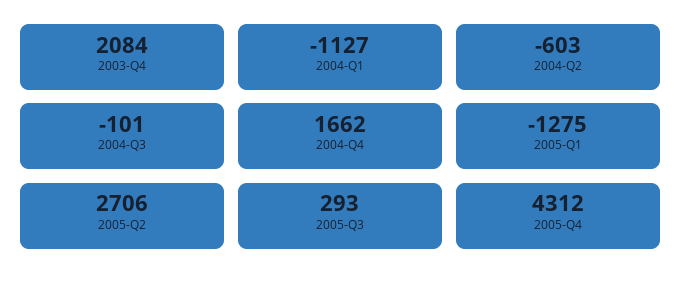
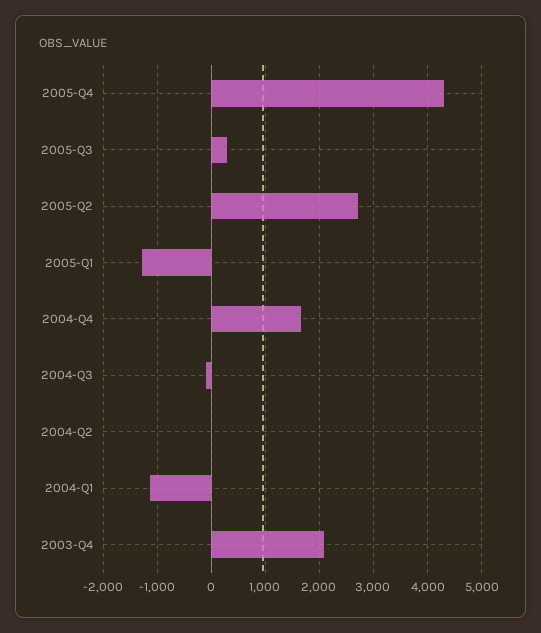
2004-Q2: -603 -> 0

